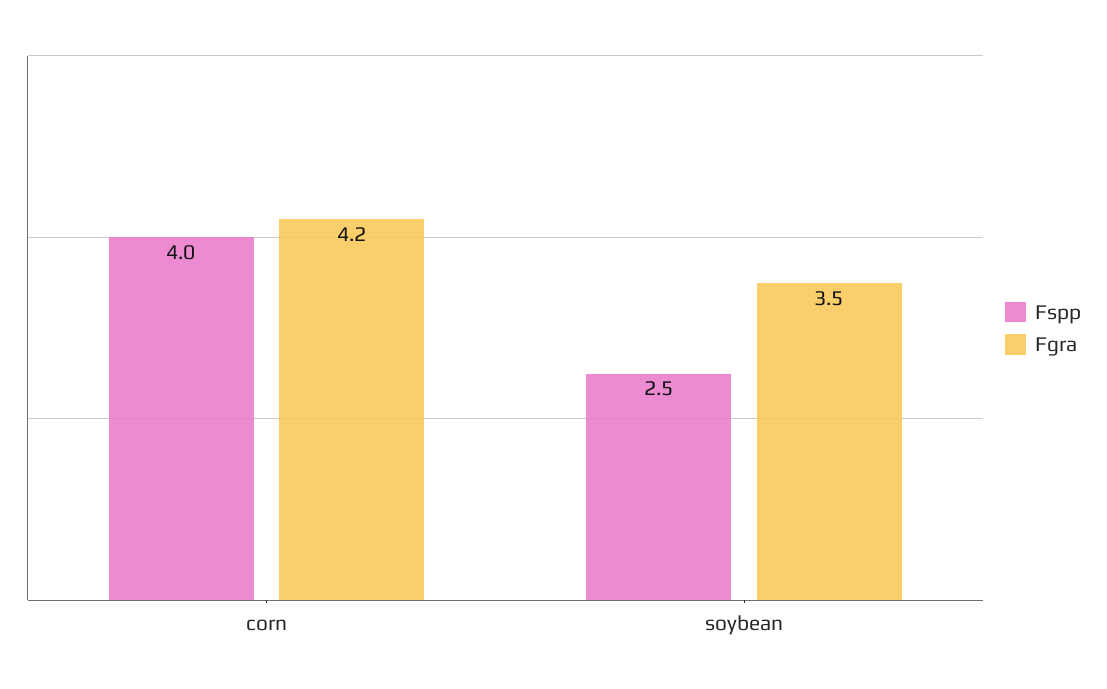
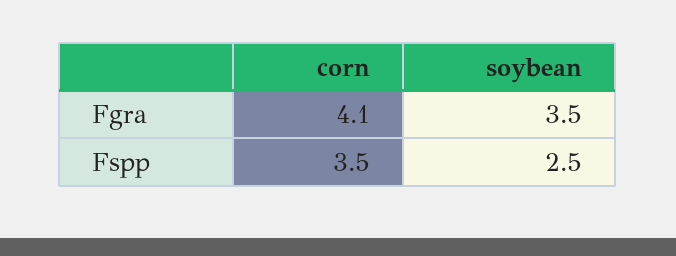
Fspp, corn: 4 -> 3.5
Fgra, corn: 4.2 -> 4.1

